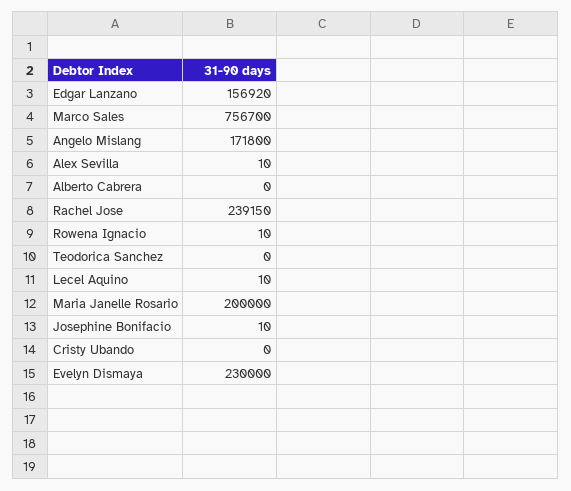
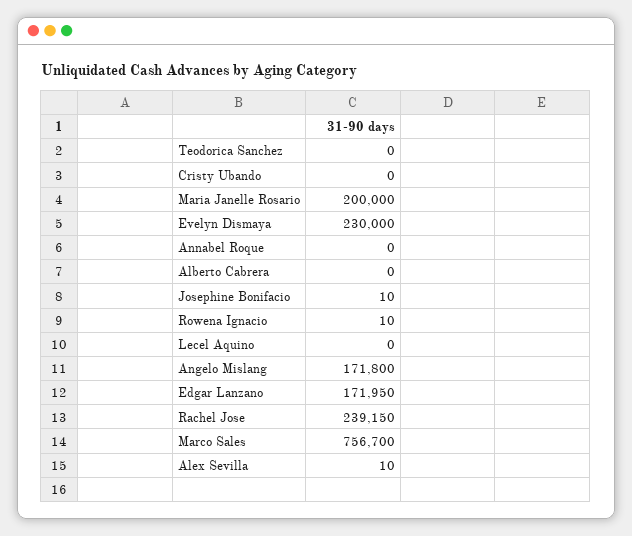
Edgar Lanzano: 156920 -> 171950
Lecel Aquino: 10 -> 0
Annabel Roque: none -> 0

